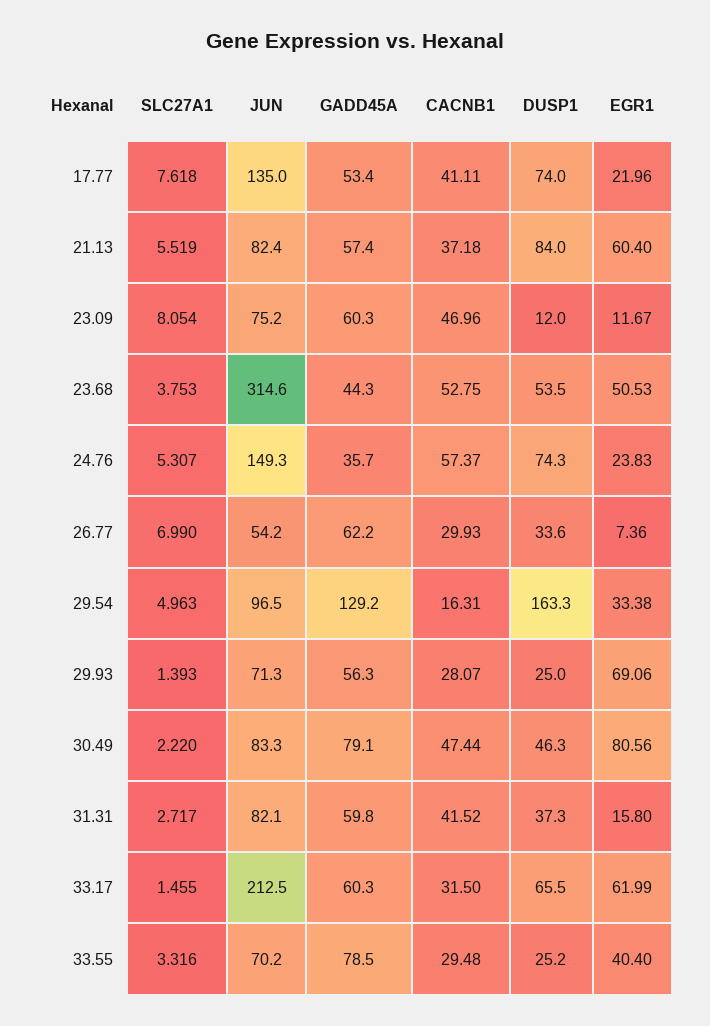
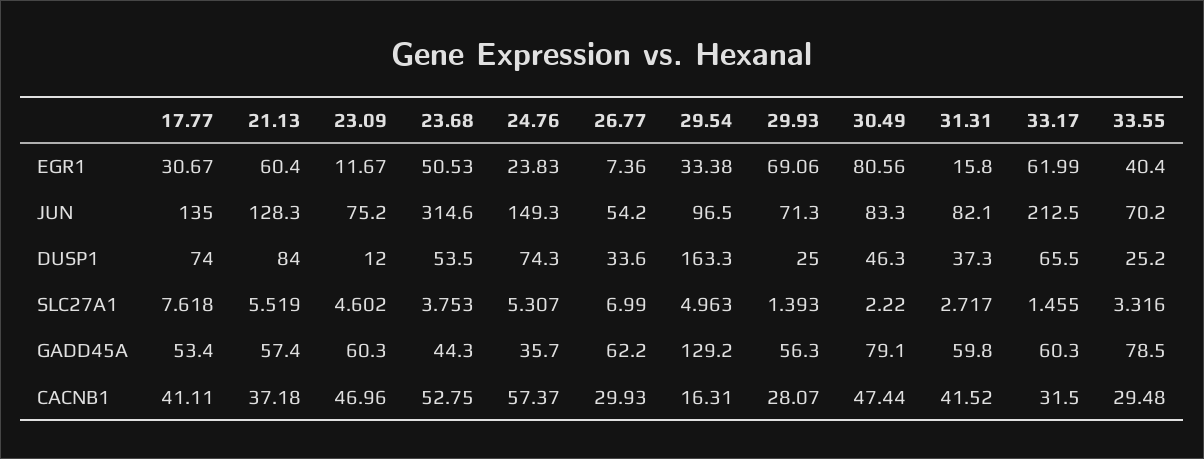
EGR1, 17.77: 21.96 -> 30.67
JUN, 21.13: 82.4 -> 128.3
SLC27A1, 23.09: 8.054 -> 4.602

